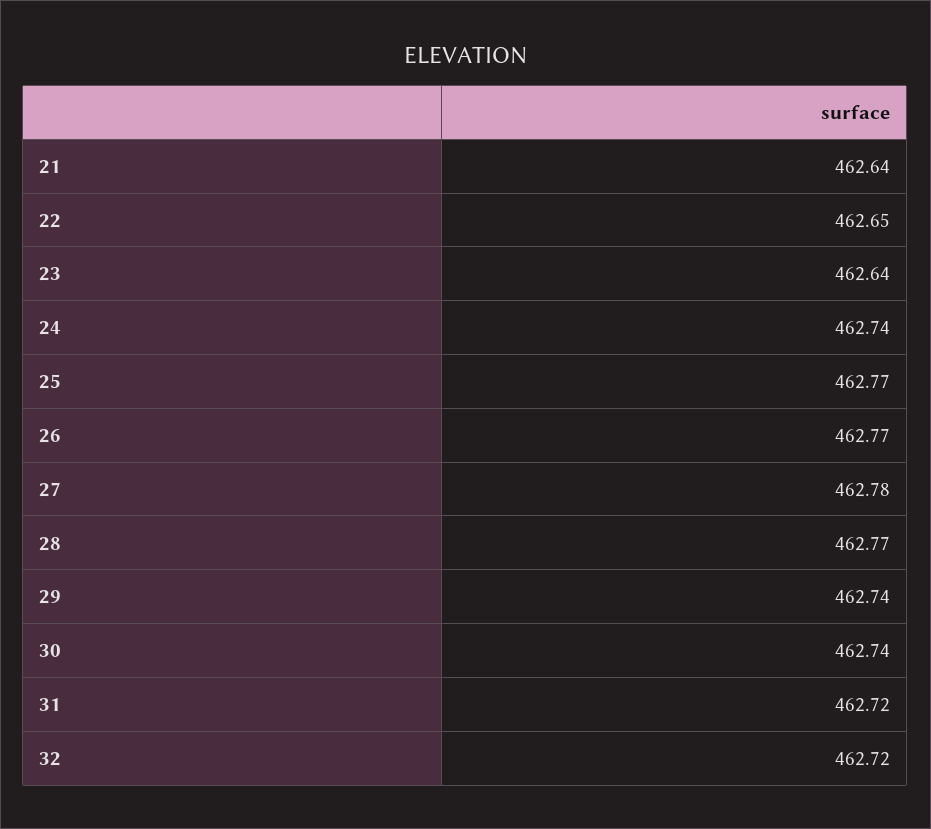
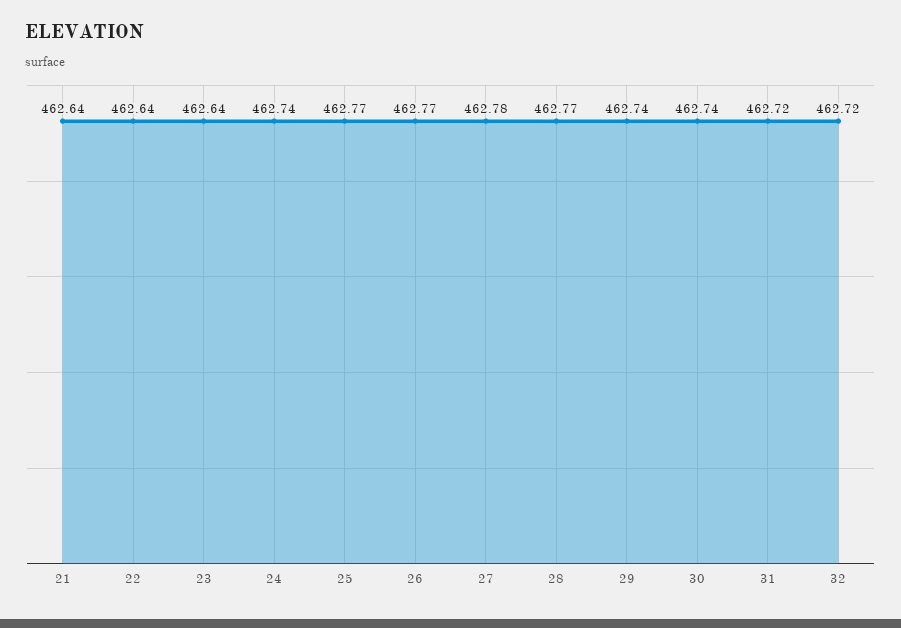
22: 462.65 -> 462.64

